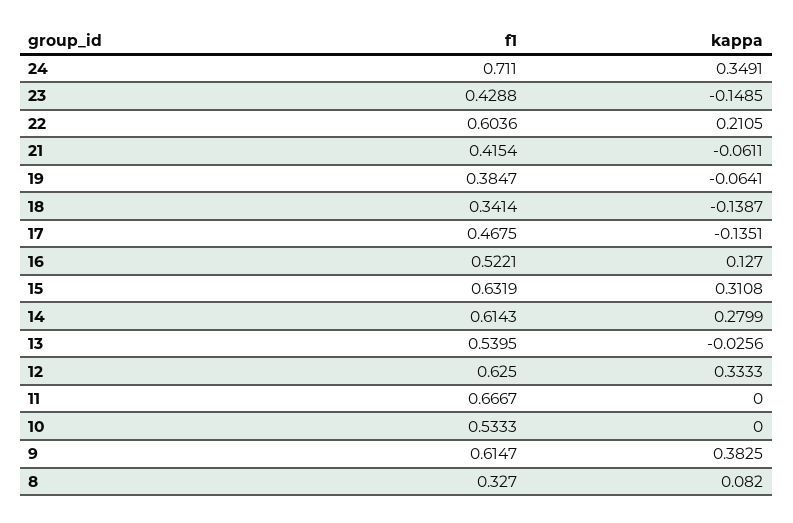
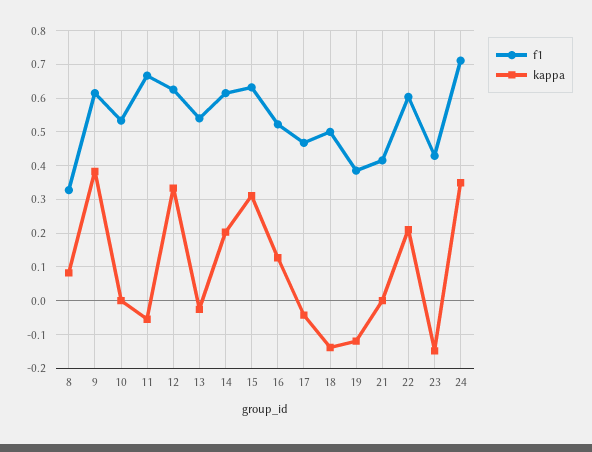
kappa, 21: -0.0611 -> 0
kappa, 19: -0.0641 -> -0.12
f1, 18: 0.3414 -> 0.5
kappa, 17: -0.1351 -> -0.04
kappa, 14: 0.2799 -> 0.2
kappa, 11: 0 -> -0.06

